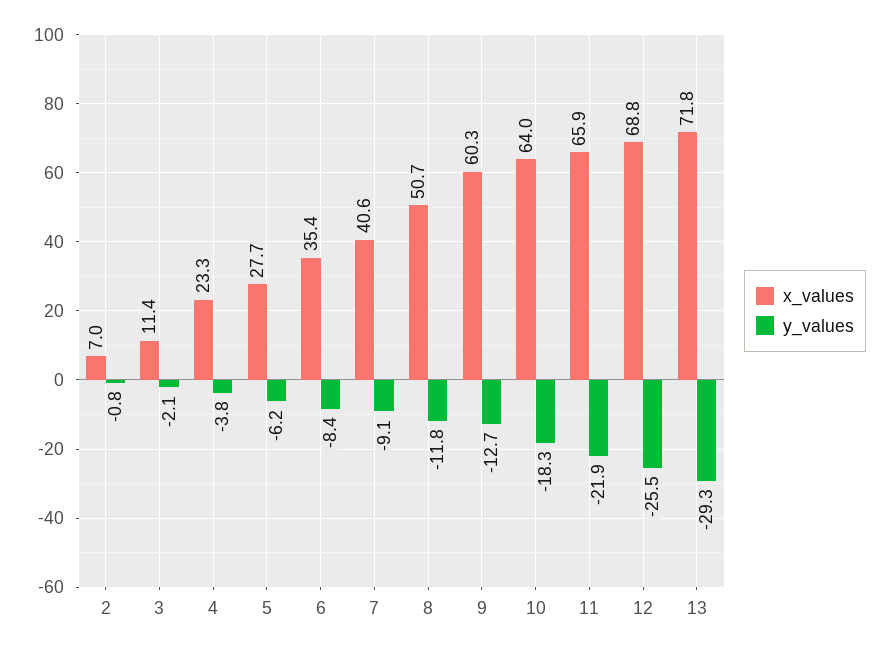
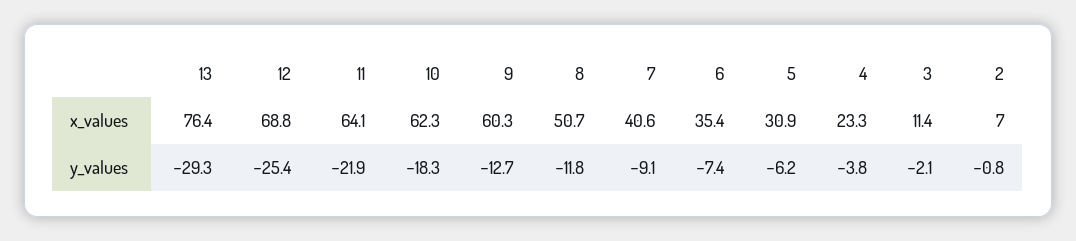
x_values, 5: 27.7 -> 30.9
y_values, 6: -8.4 -> -7.4
x_values, 10: 64 -> 62.3
x_values, 11: 65.9 -> 64.1
y_values, 12: -25.5 -> -25.4
x_values, 13: 71.8 -> 76.4

